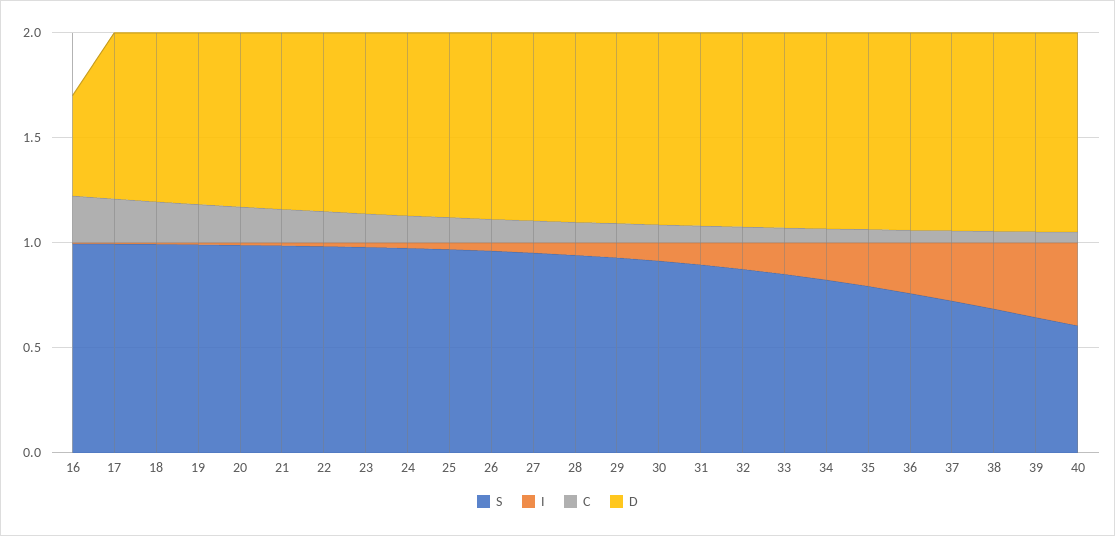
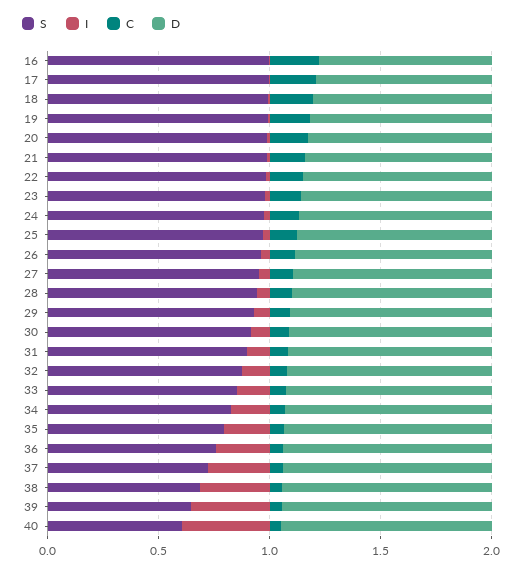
D, 16: 0.5 -> 0.8

